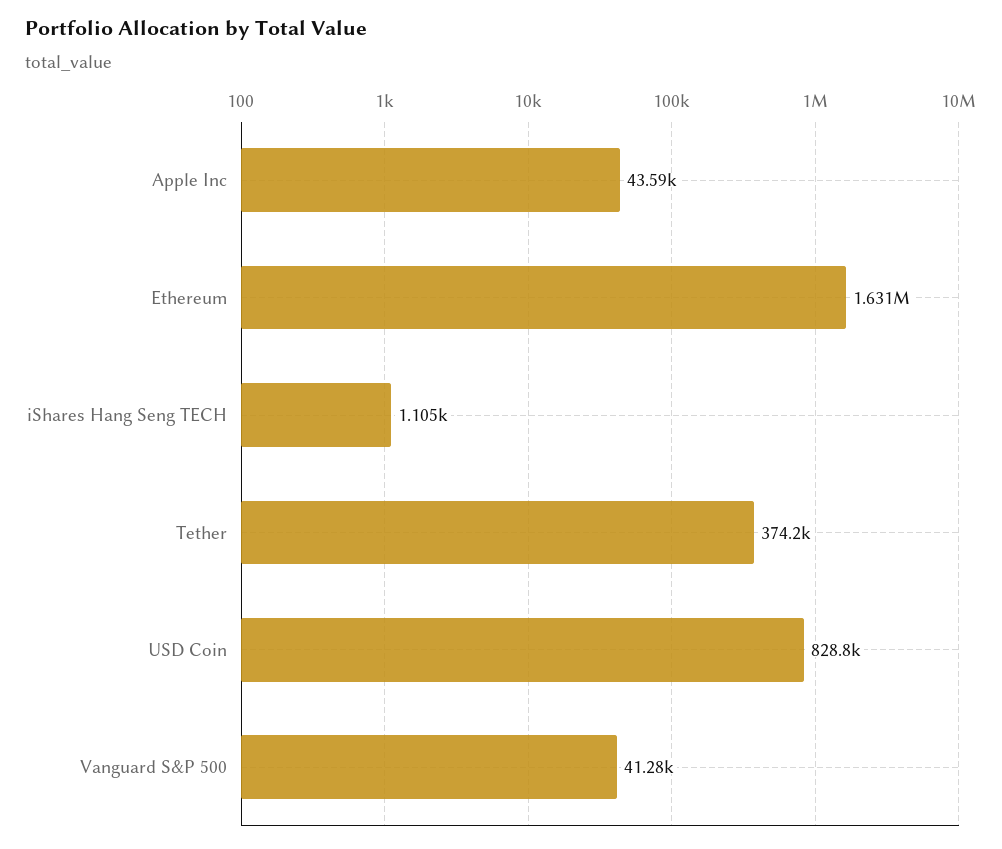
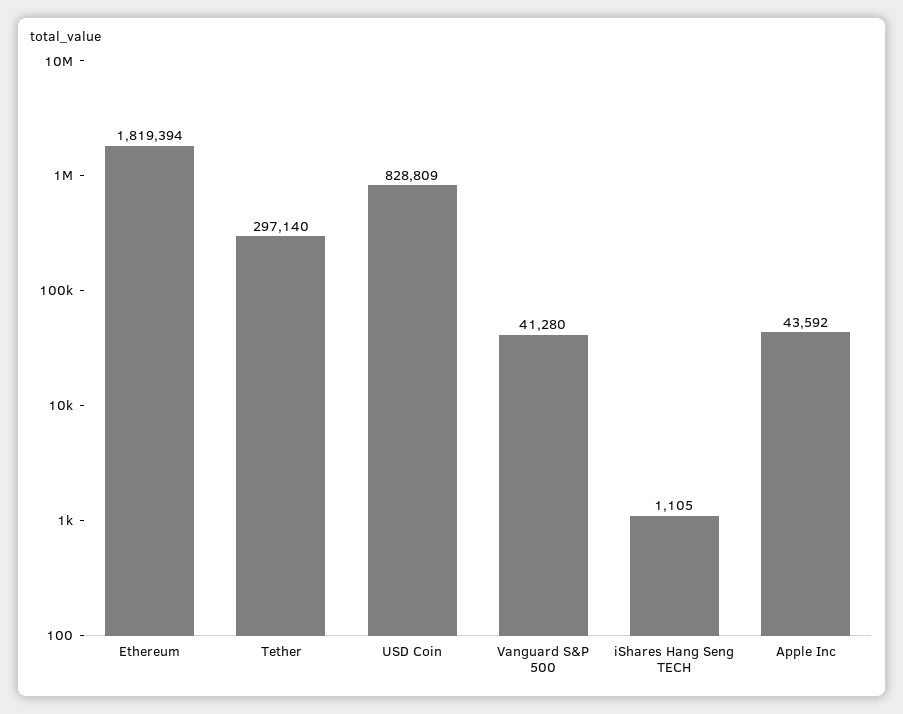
Ethereum: 1631000 -> 1819394
Tether: 374200 -> 297140

